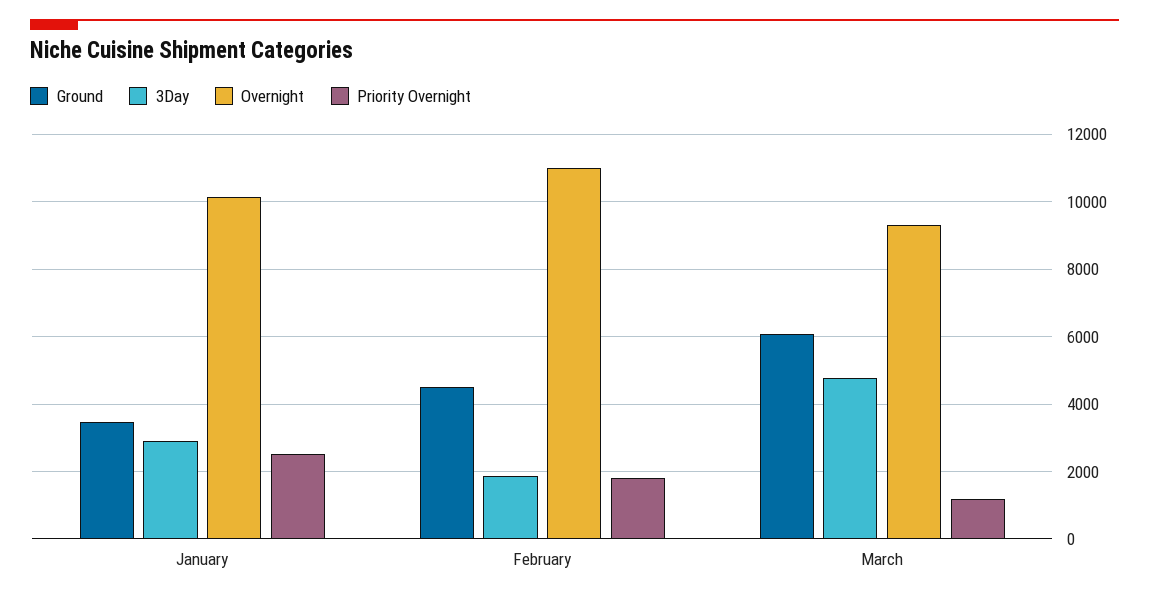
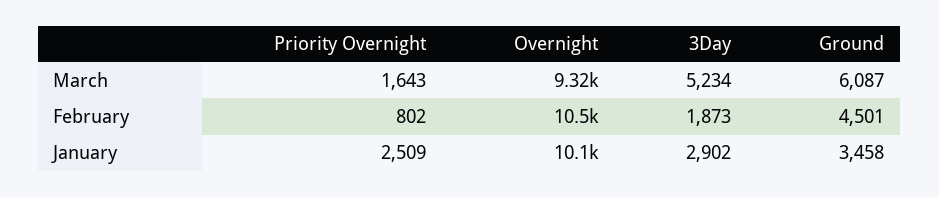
Overnight, February: 11000 -> 10500
Priority Overnight, February: 1800 -> 802
3Day, March: 4800 -> 5234
Priority Overnight, March: 1200 -> 1643

